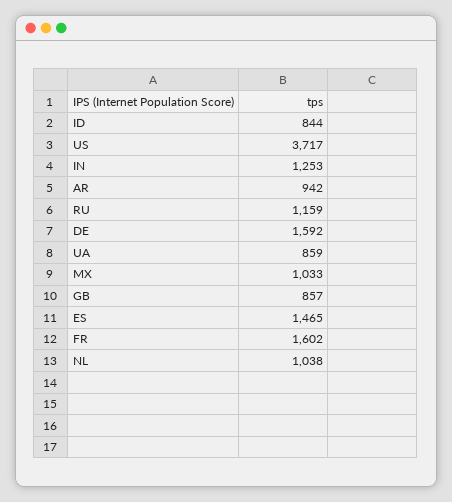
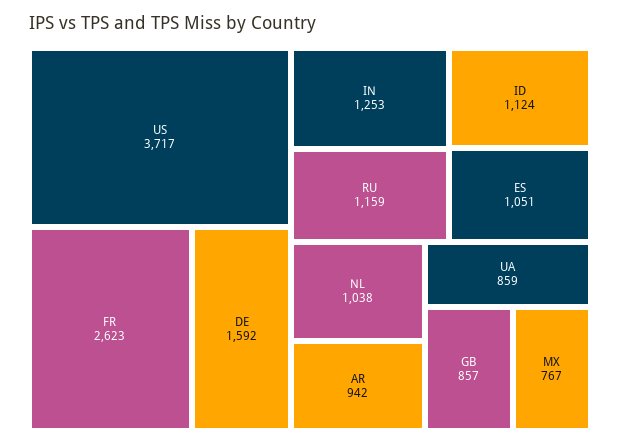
ID: 844 -> 1124
MX: 1033 -> 767
ES: 1465 -> 1051
FR: 1602 -> 2623

